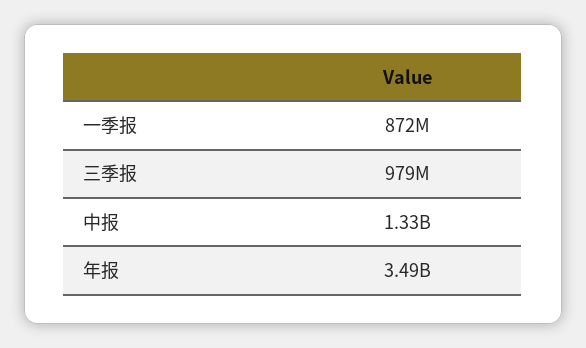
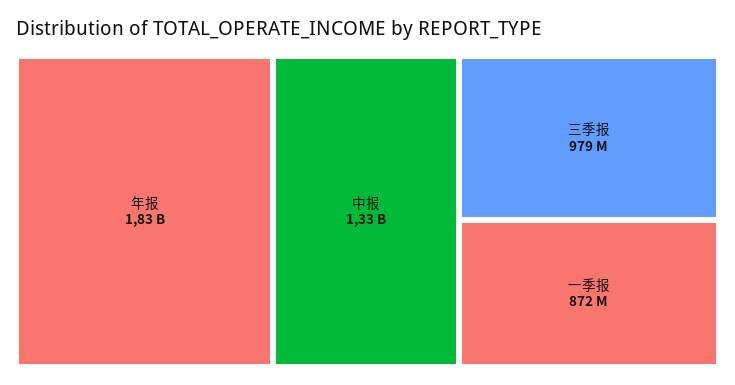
年报: 3490000000 -> 1830000000

